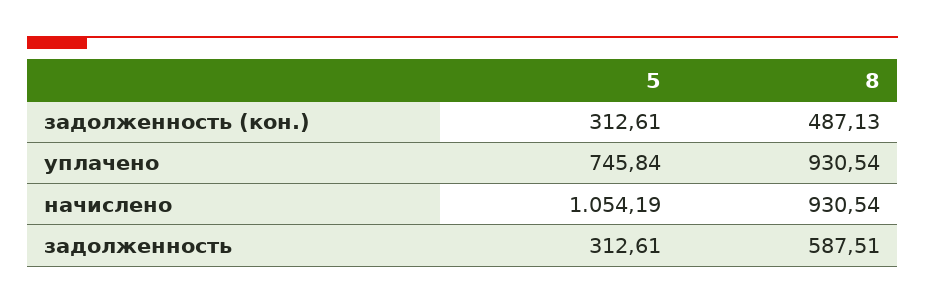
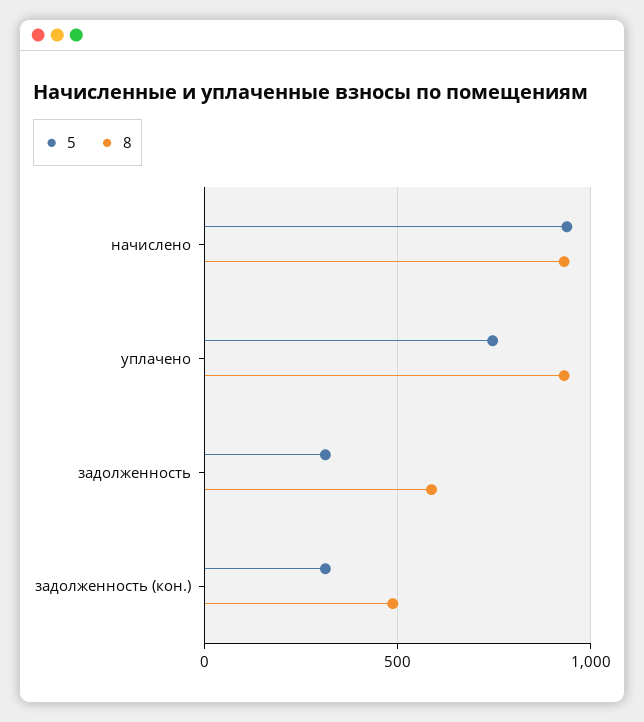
5, начислено: 1054.19 -> 950

